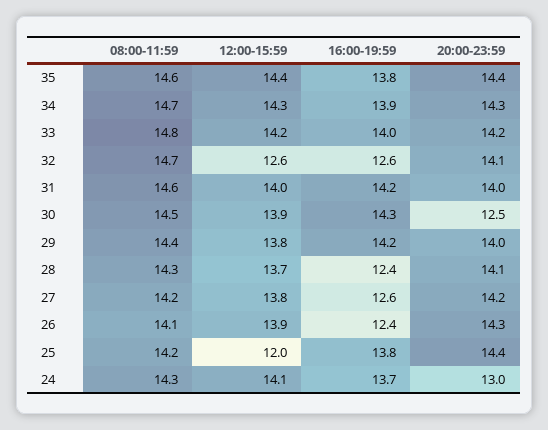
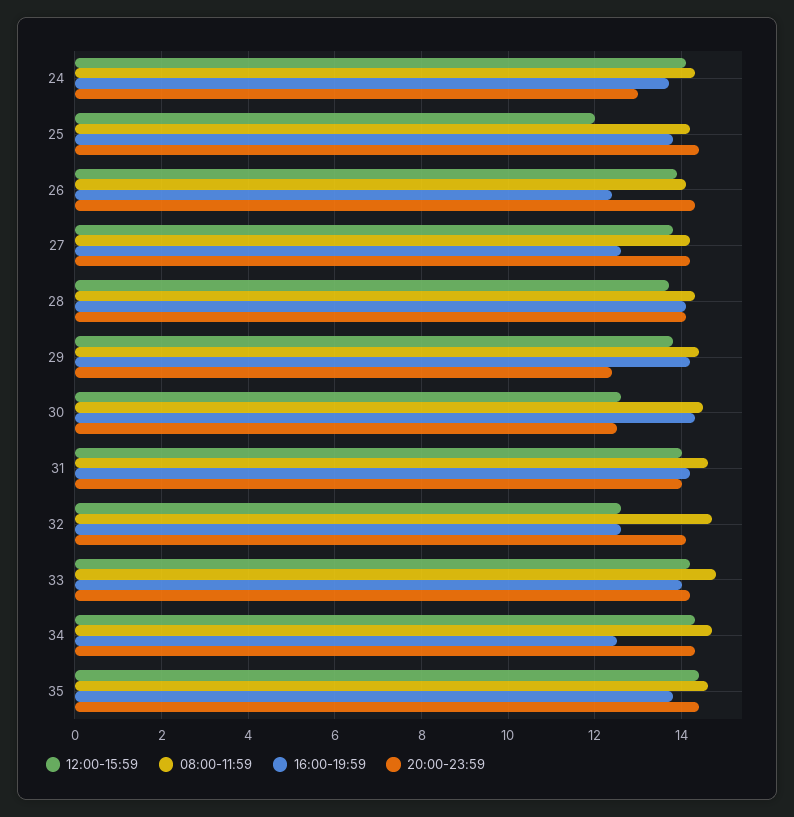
16:00-19:59, 34: 13.9 -> 12.5
12:00-15:59, 30: 13.9 -> 12.5
20:00-23:59, 29: 14 -> 12.5
16:00-19:59, 28: 12.4 -> 14

